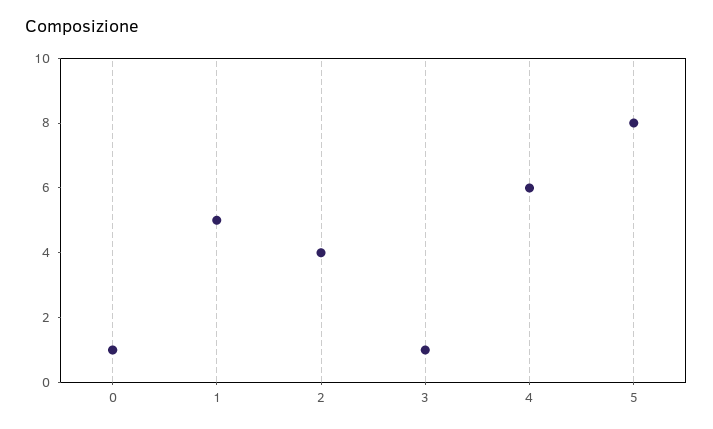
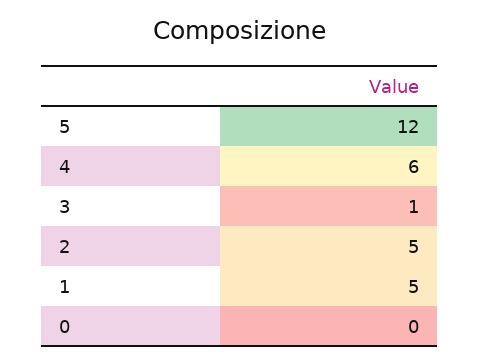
0: 1 -> 0
2: 4 -> 5
5: 8 -> 12

